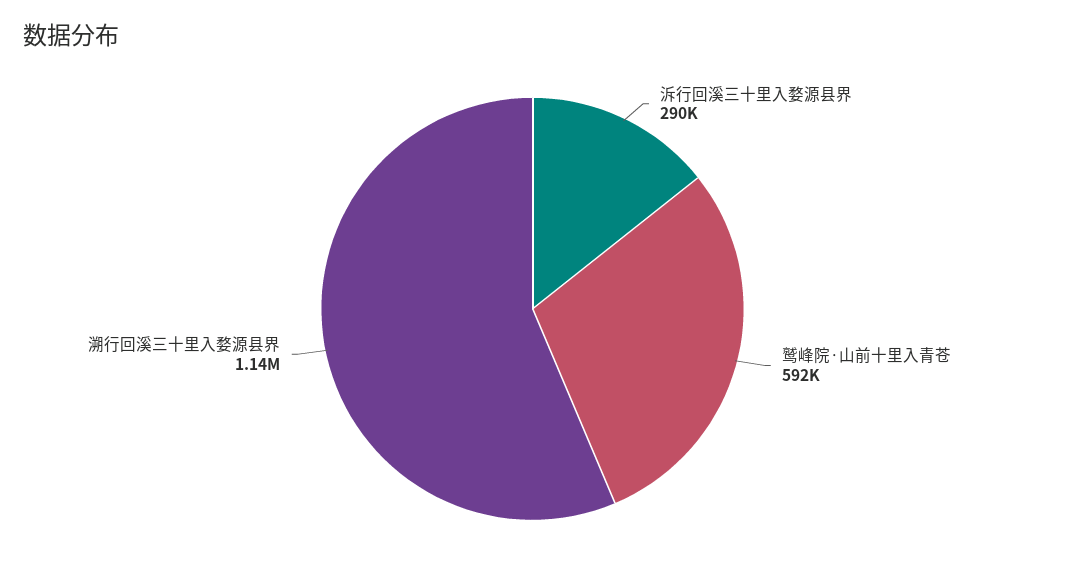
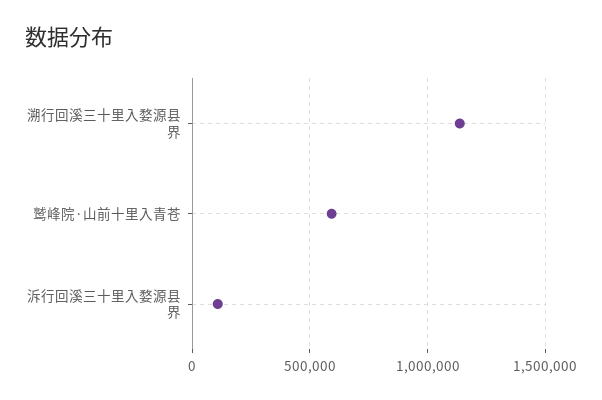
泝行回溪三十里入婺源县界: 290000 -> 100000

